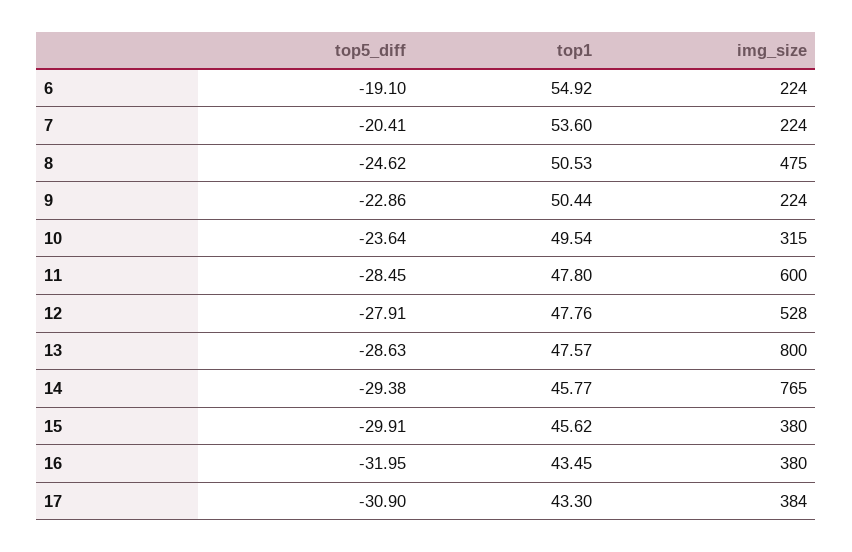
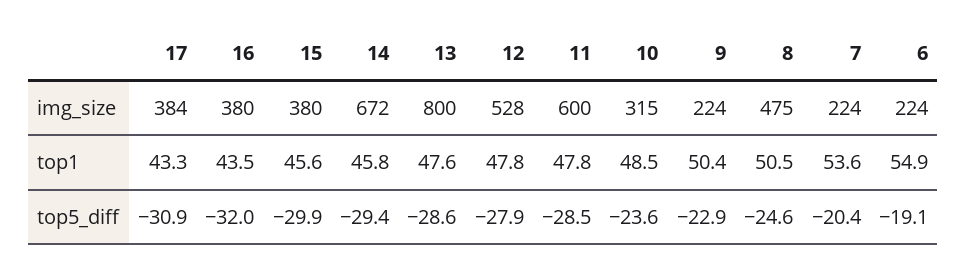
top1, 10: 49.54 -> 48.5
img_size, 14: 765 -> 672

